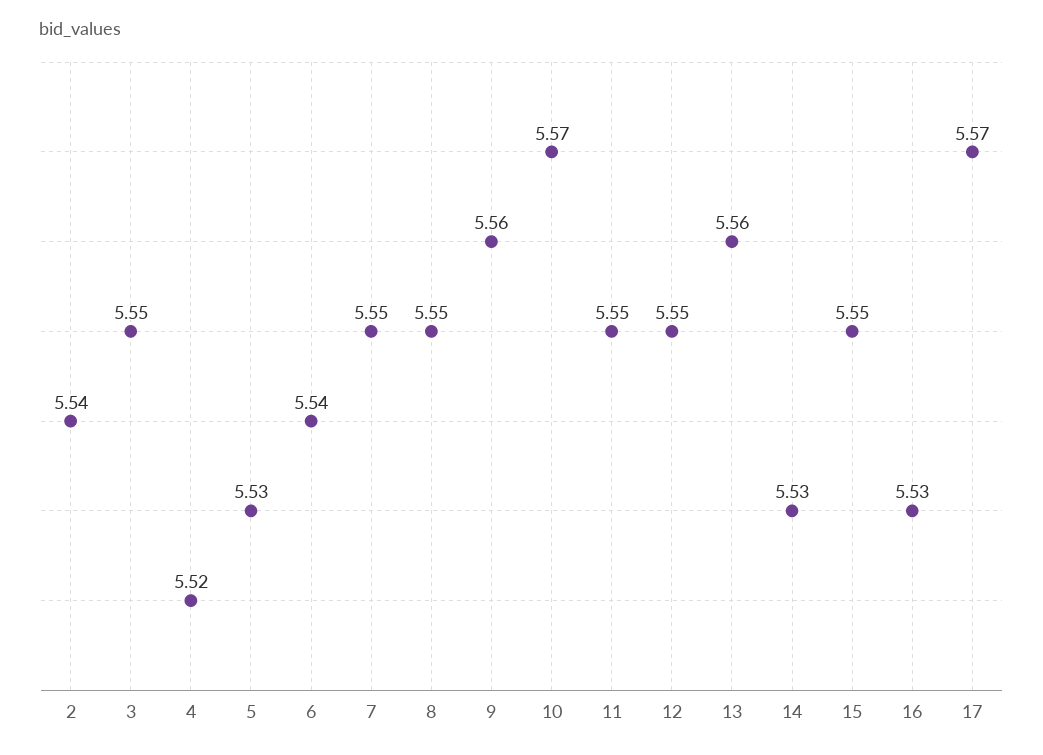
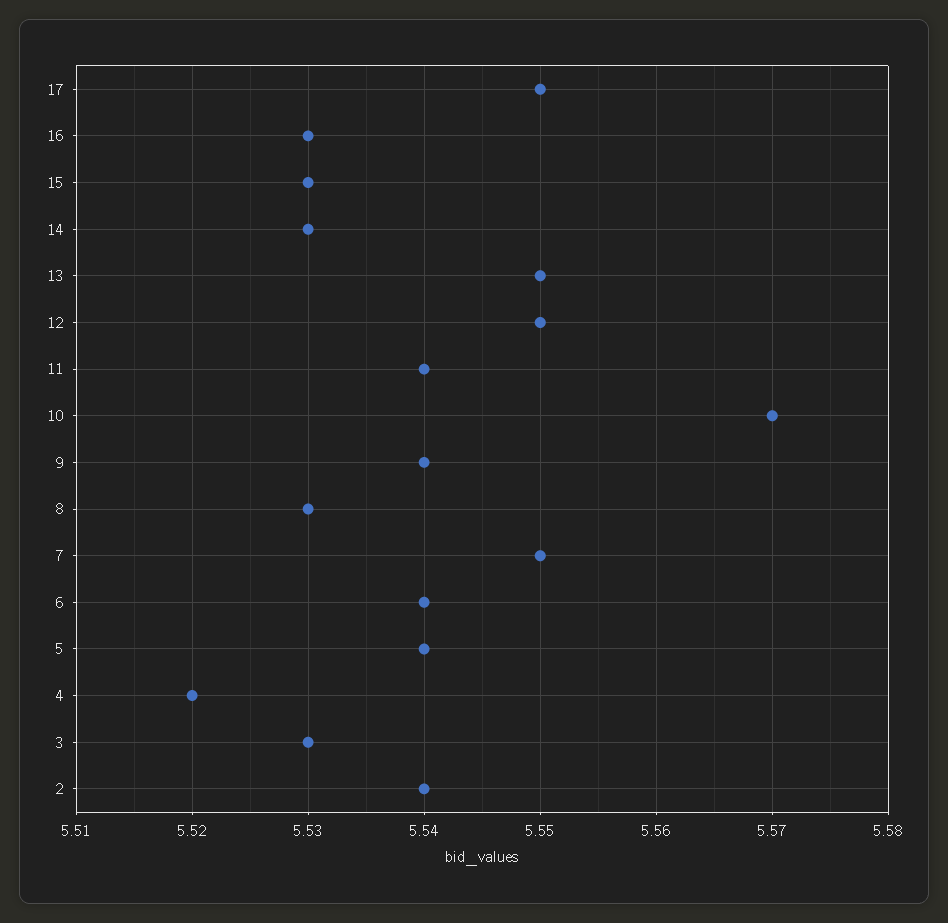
3: 5.55 -> 5.53
5: 5.53 -> 5.54
8: 5.55 -> 5.53
9: 5.56 -> 5.54
11: 5.55 -> 5.54
13: 5.56 -> 5.55
15: 5.55 -> 5.53
17: 5.57 -> 5.55

